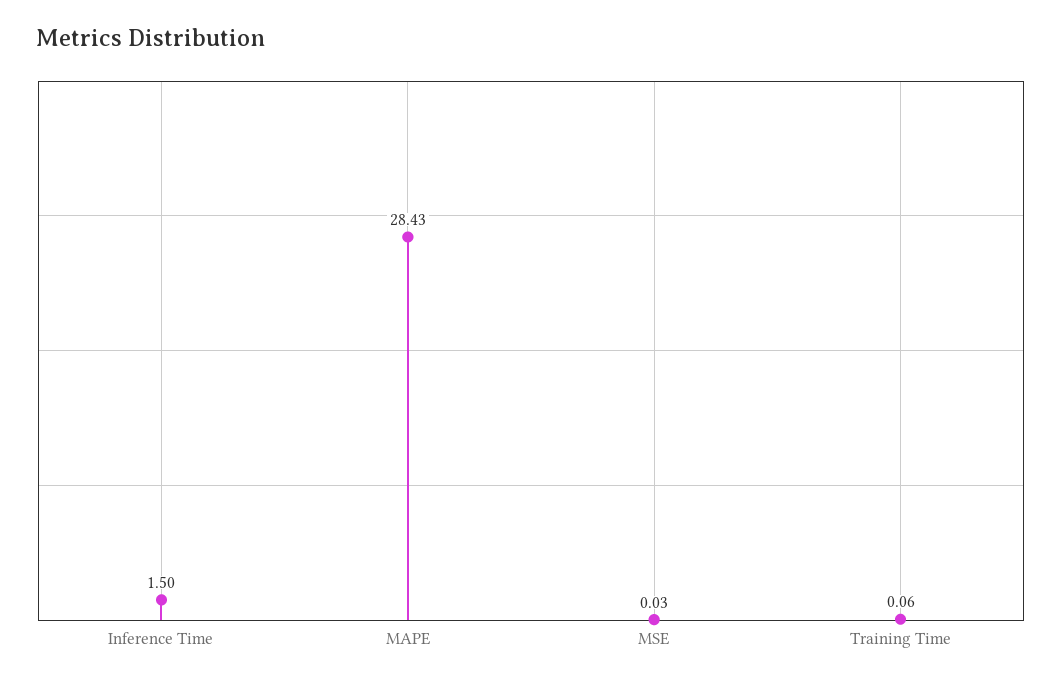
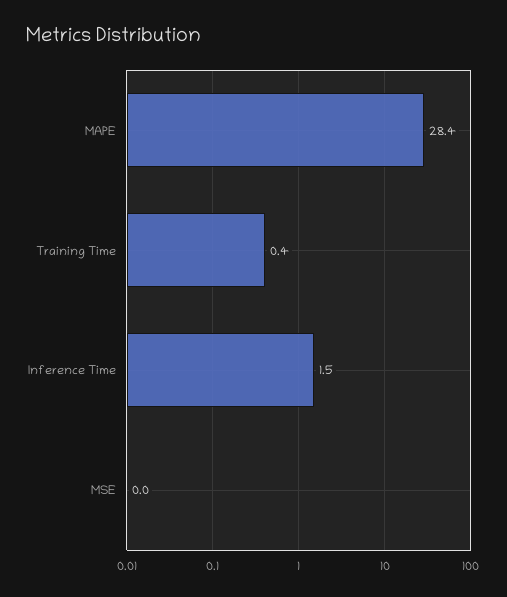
Training Time: 0.06 -> 0.4

